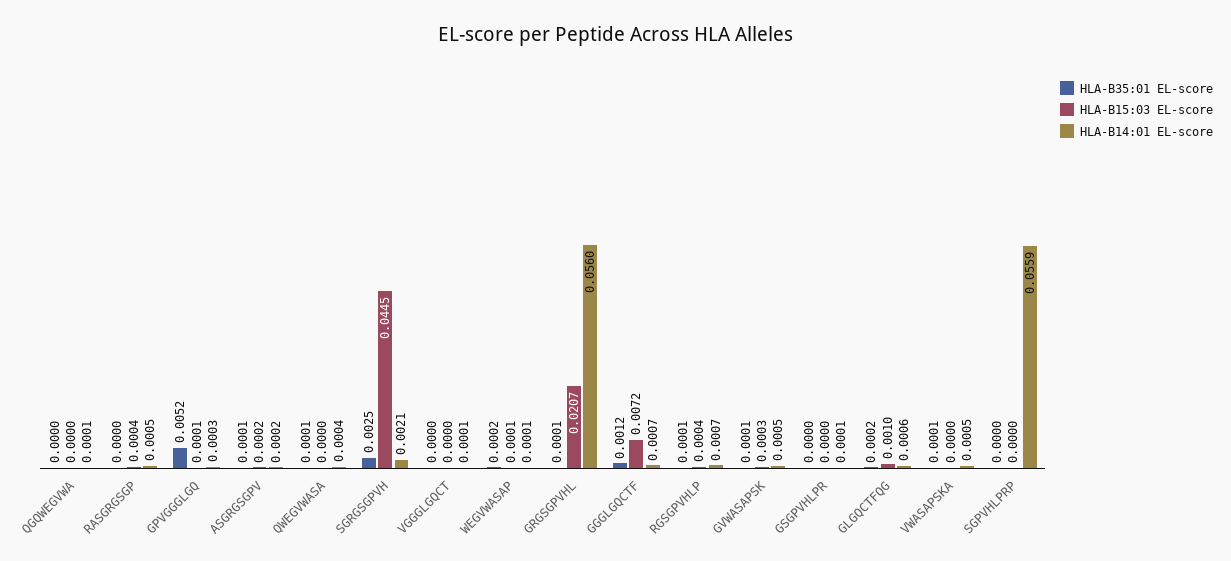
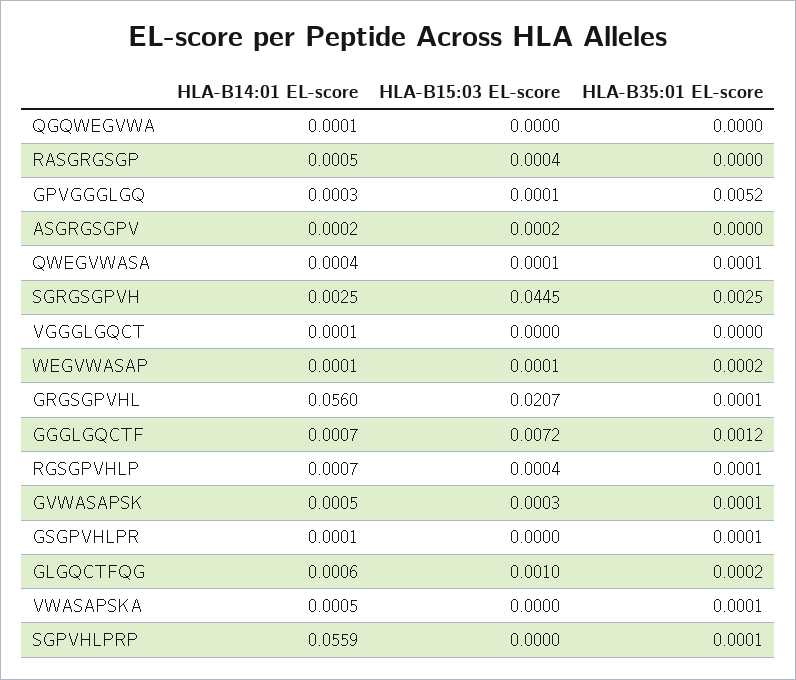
HLA-B35:01 EL-score, ASGRGSGPV: 0.0001 -> 0
HLA-B15:03 EL-score, QWEGVWASA: 0 -> 0.0001
HLA-B14:01 EL-score, SGRGSGPVH: 0.0021 -> 0.0025
HLA-B35:01 EL-score, GSGPVHLPR: 0 -> 0.0001
HLA-B35:01 EL-score, SGPVHLPRP: 0 -> 0.0001

